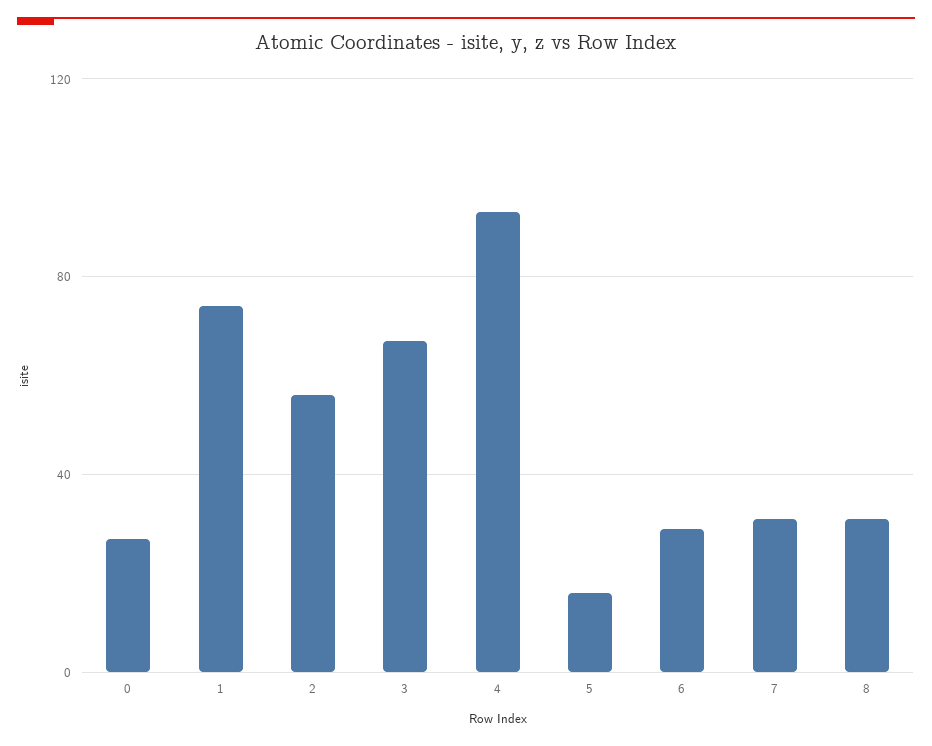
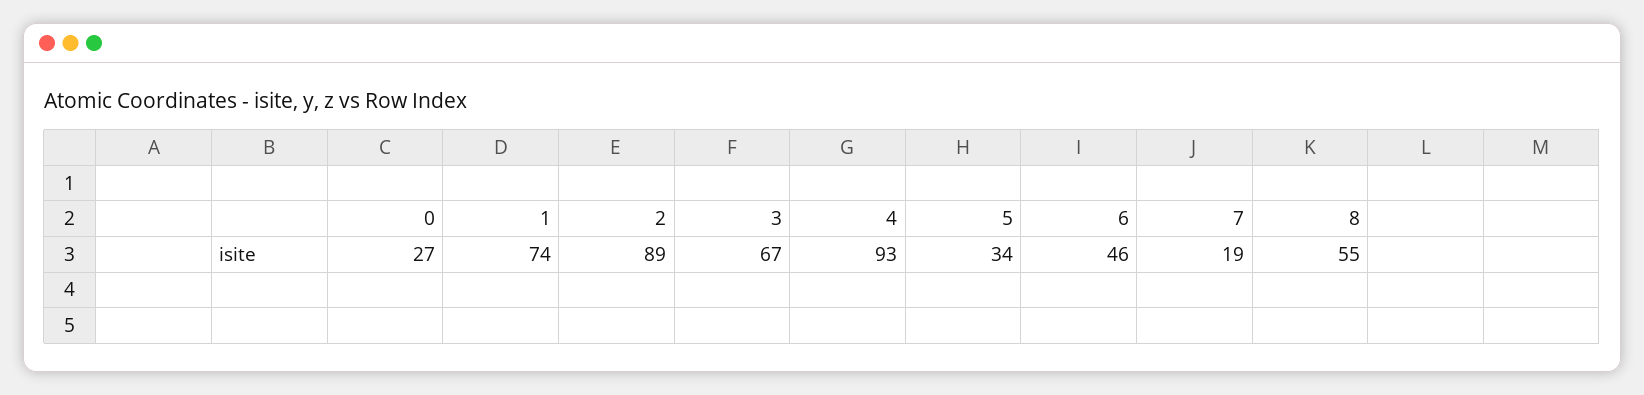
2: 55 -> 89
5: 15 -> 34
6: 30 -> 46
7: 30 -> 19
8: 30 -> 55

